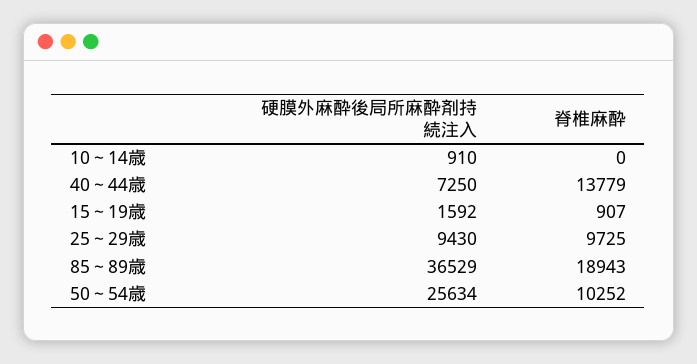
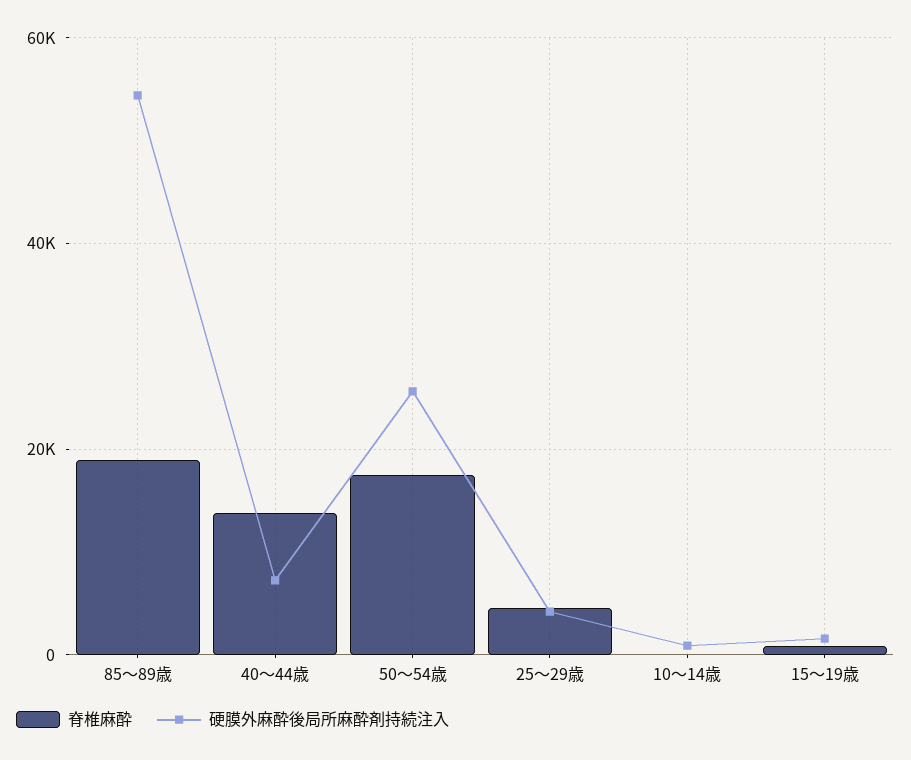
硬膜外麻酔後局所麻酔剤持続注入, 25～29歳: 9430 -> 4000
脊椎麻酔, 25～29歳: 9725 -> 4000
硬膜外麻酔後局所麻酔剤持続注入, 85～89歳: 36529 -> 54000
脊椎麻酔, 50～54歳: 10252 -> 18000

